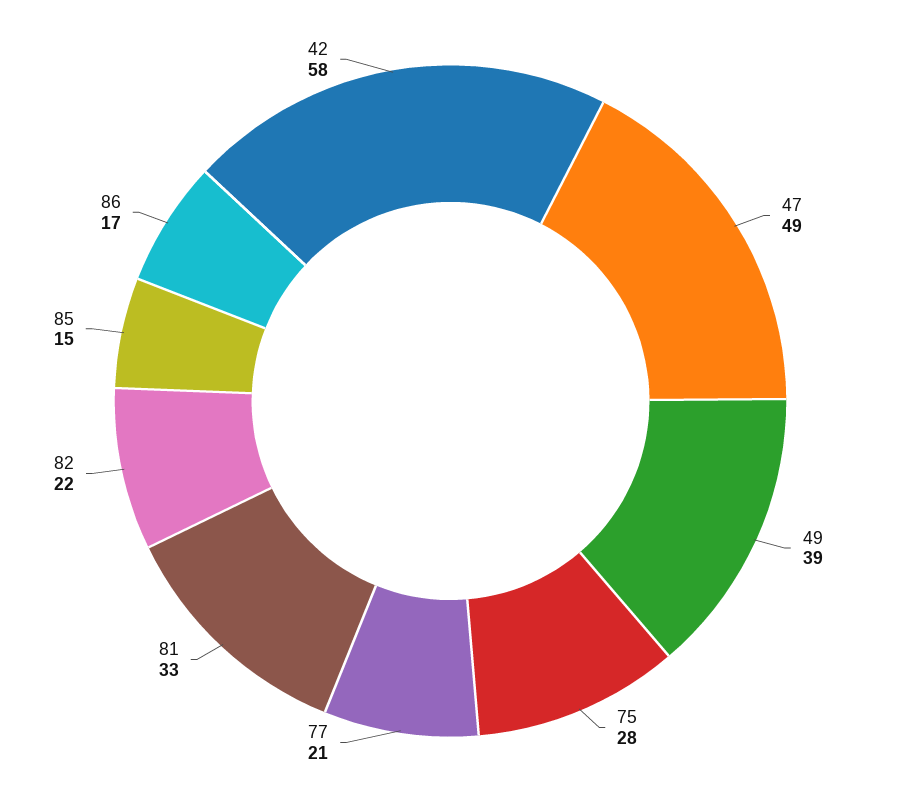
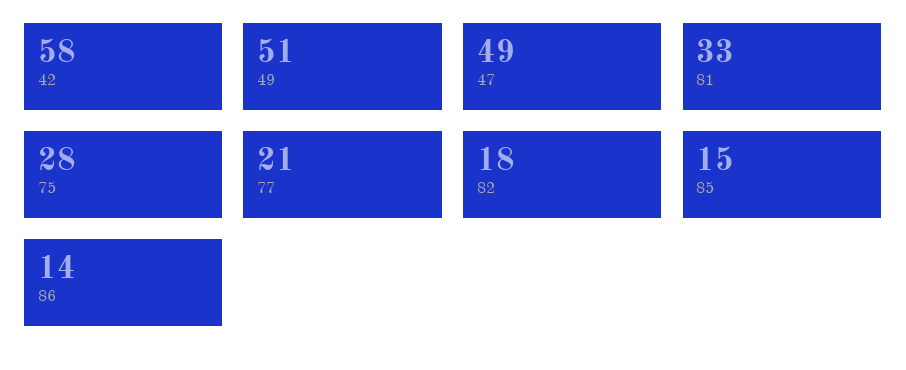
49: 39 -> 51
82: 22 -> 18
86: 17 -> 14

